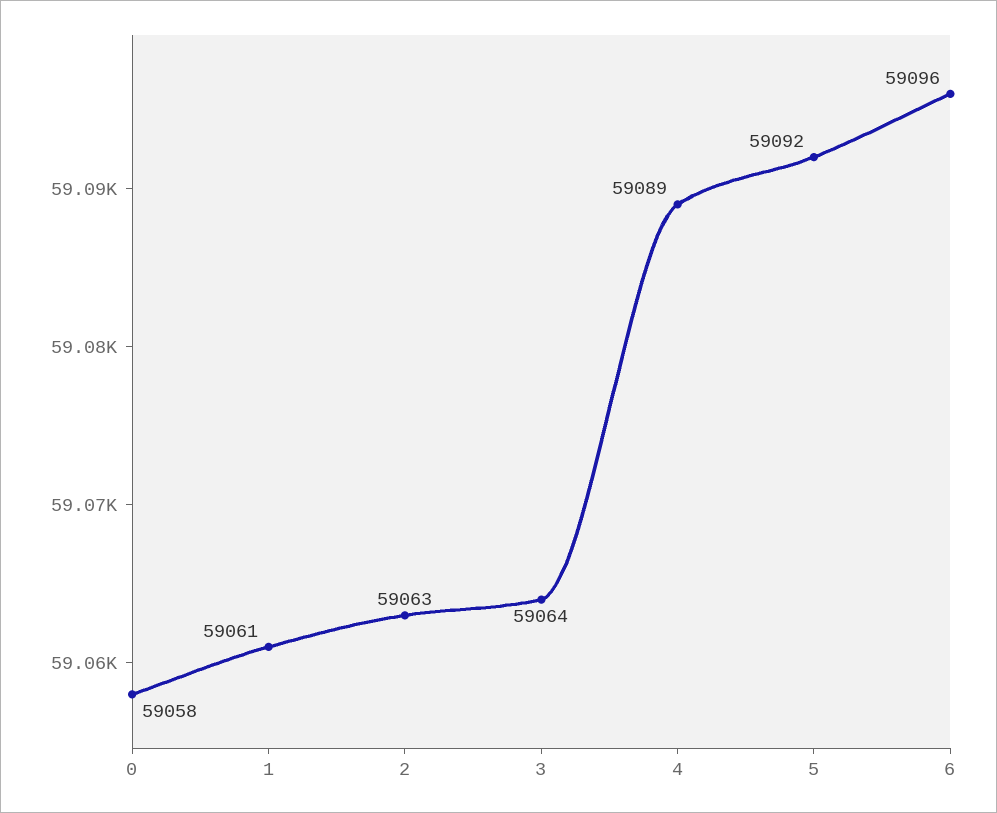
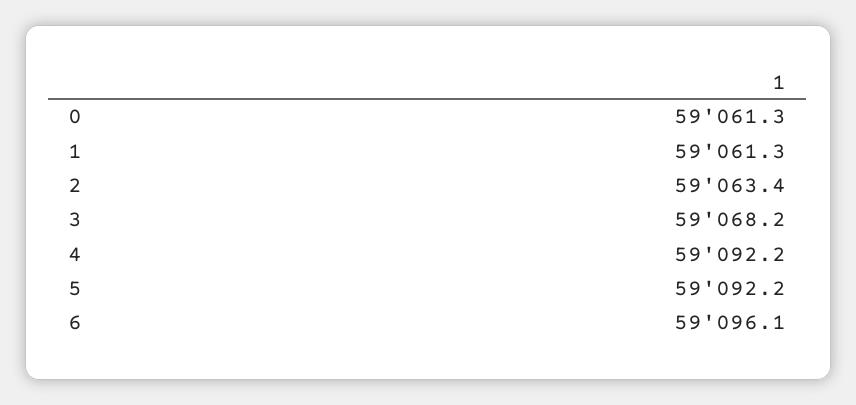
0: 59058 -> 59061.3
3: 59064 -> 59068.2
4: 59089 -> 59092.2

